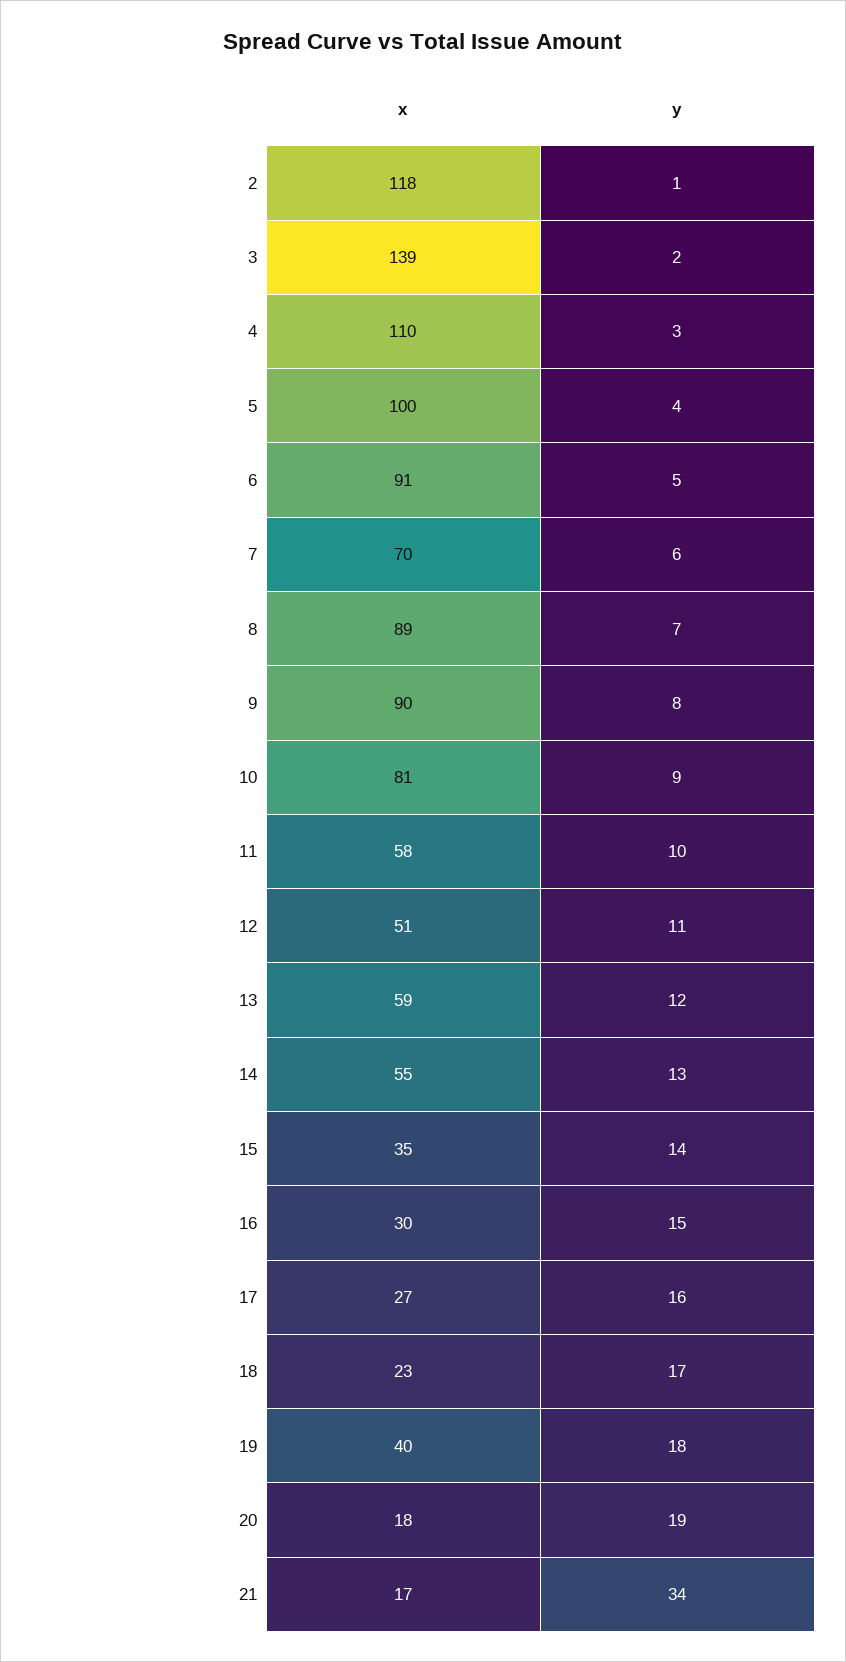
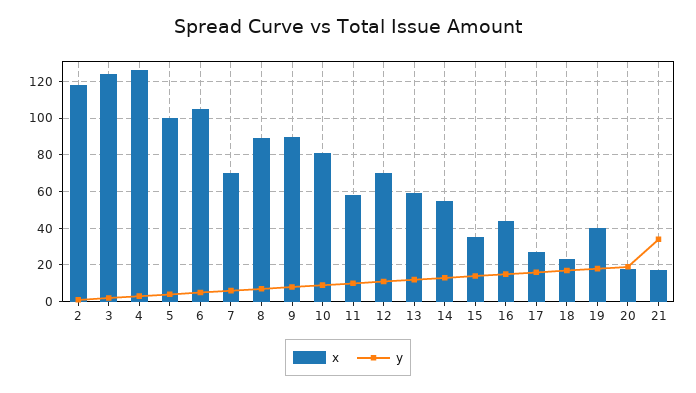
x, 3: 139 -> 125
x, 4: 110 -> 125
x, 6: 91 -> 105
x, 12: 51 -> 70
x, 16: 30 -> 45

